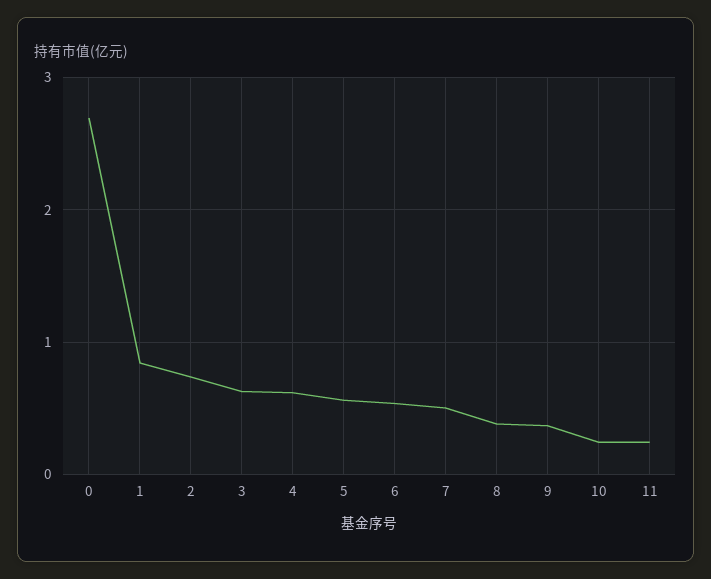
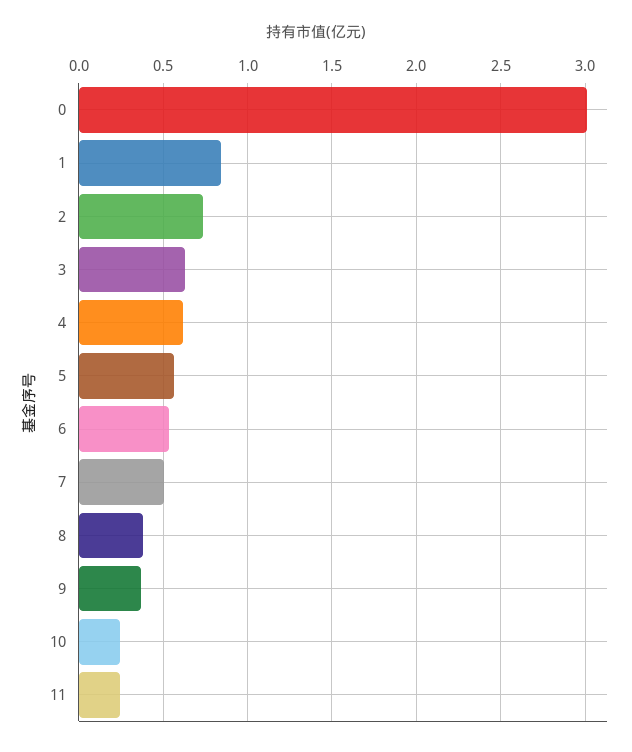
0: 2.7 -> 3

